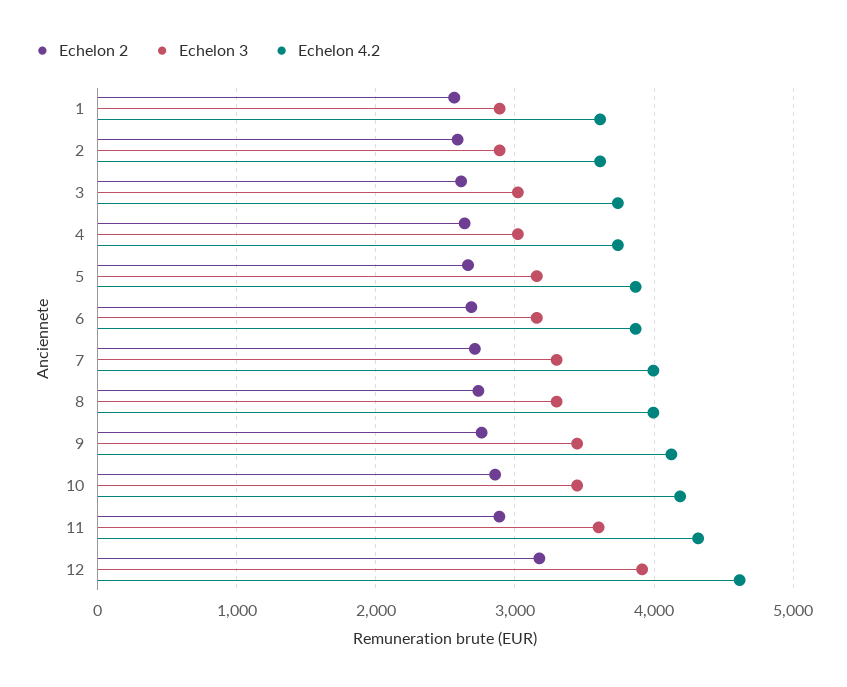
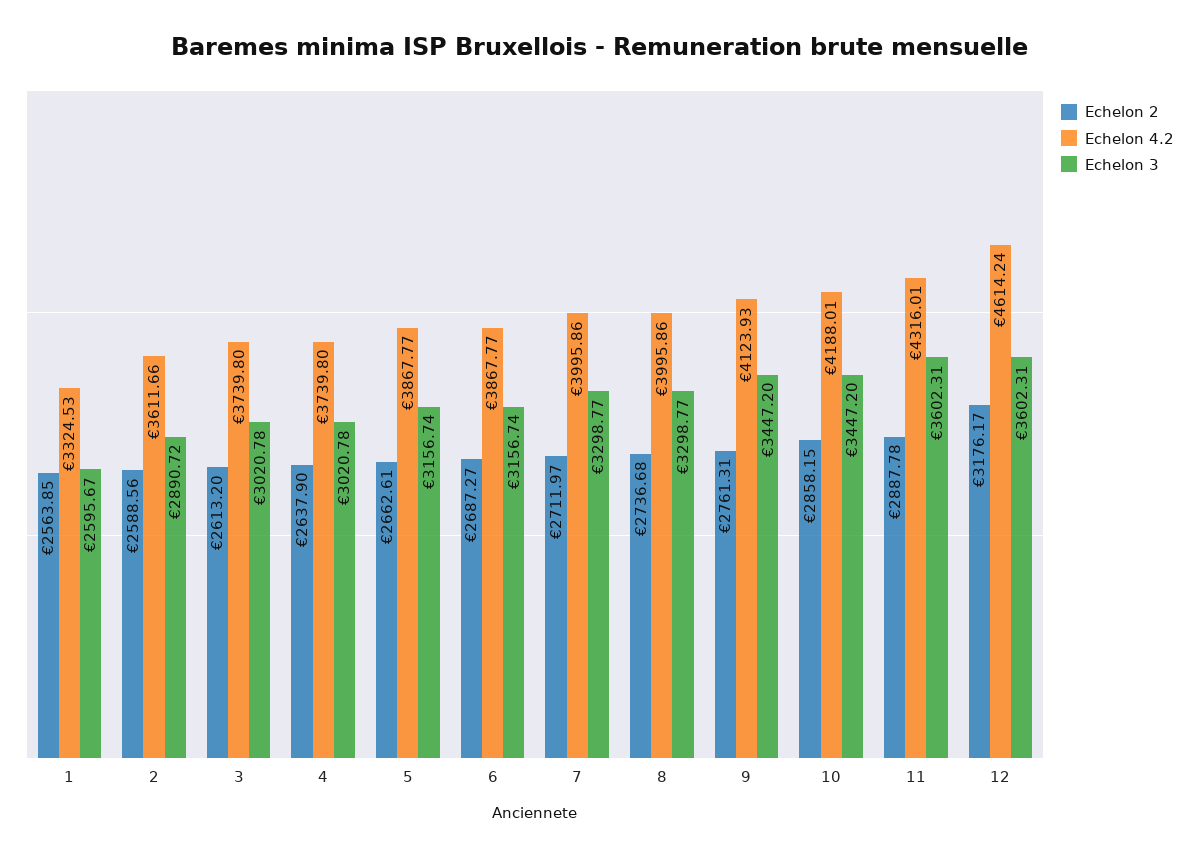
Echelon 3, 1: 2900 -> 2595.67
Echelon 4.2, 1: 3600 -> 3324.53
Echelon 3, 12: 3900 -> 3602.31

